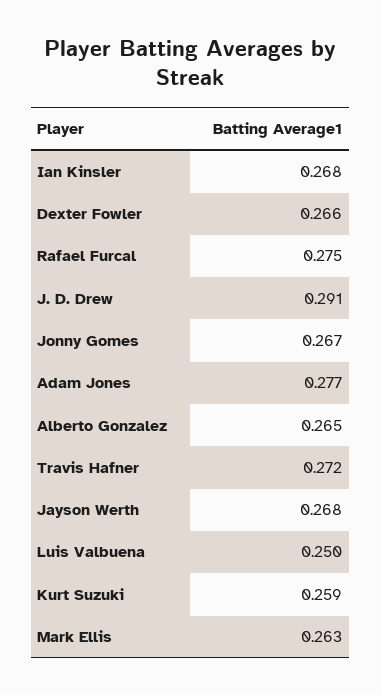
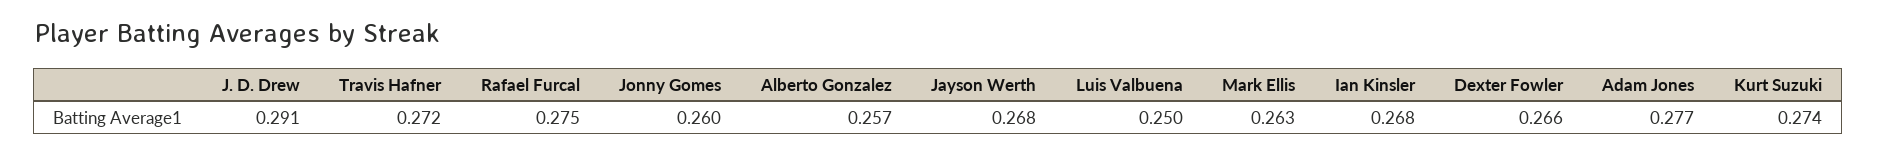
Jonny Gomes: 0.267 -> 0.26
Alberto Gonzalez: 0.265 -> 0.257
Kurt Suzuki: 0.259 -> 0.274

